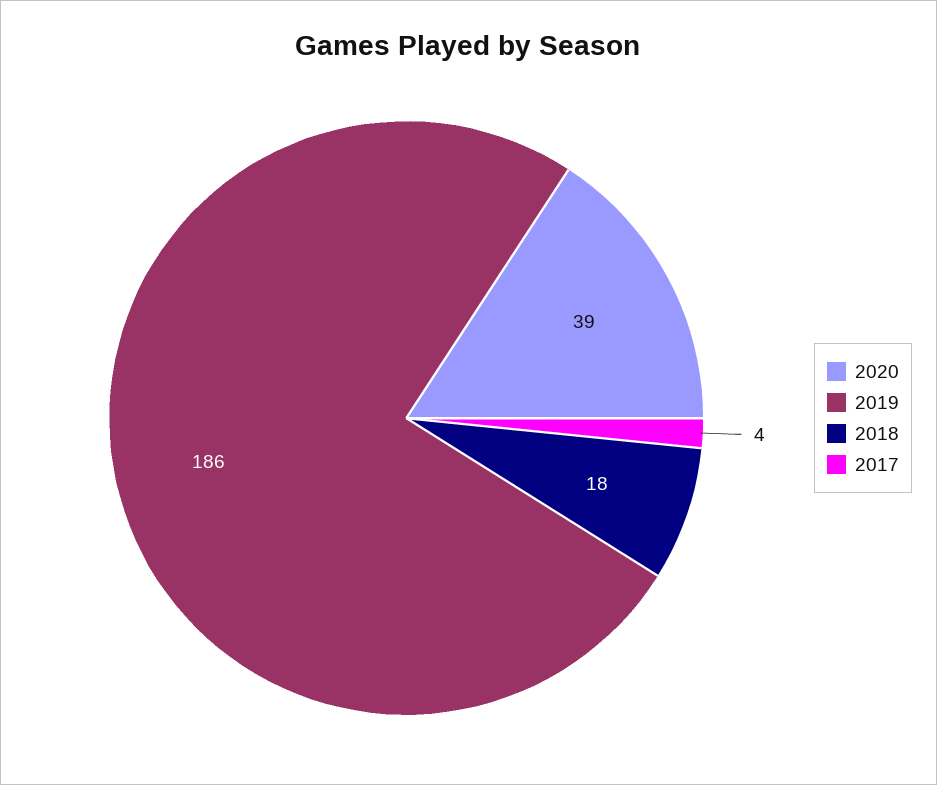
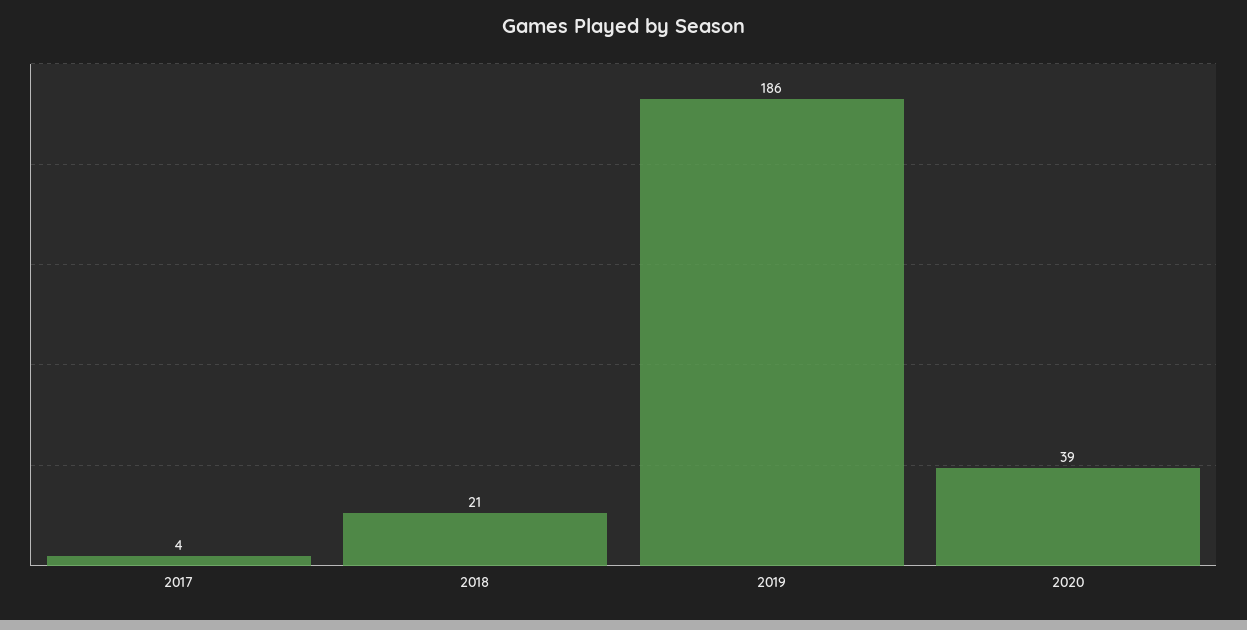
2018: 18 -> 21

